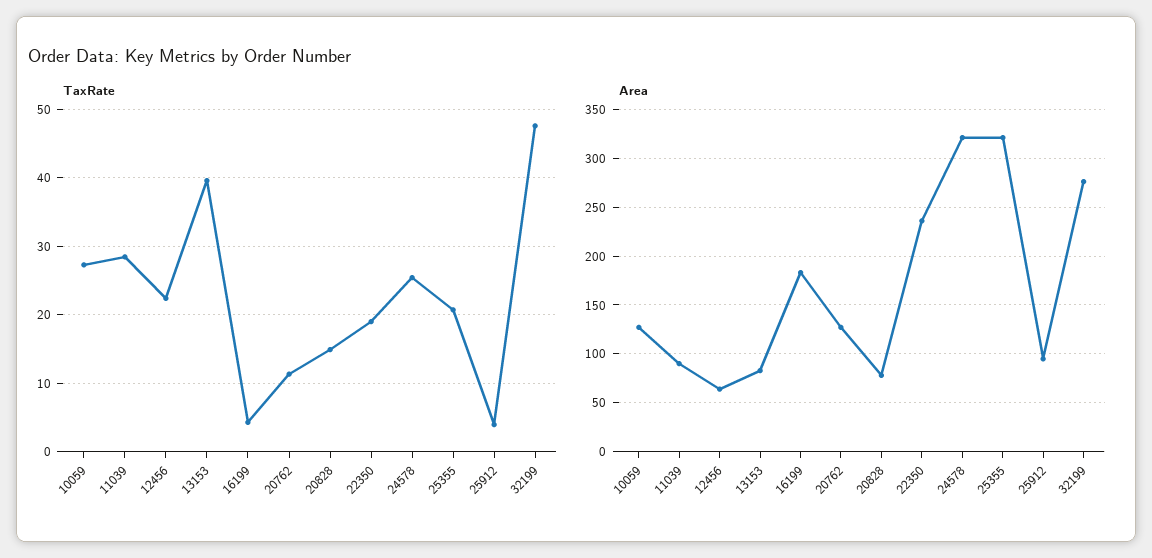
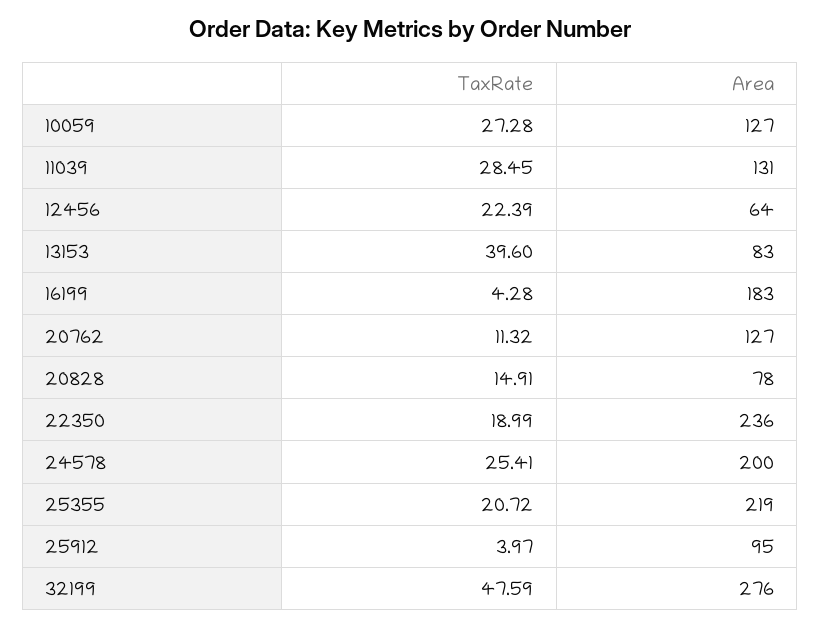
Area, 11039: 90 -> 131
Area, 24578: 320 -> 200
Area, 25355: 320 -> 219

